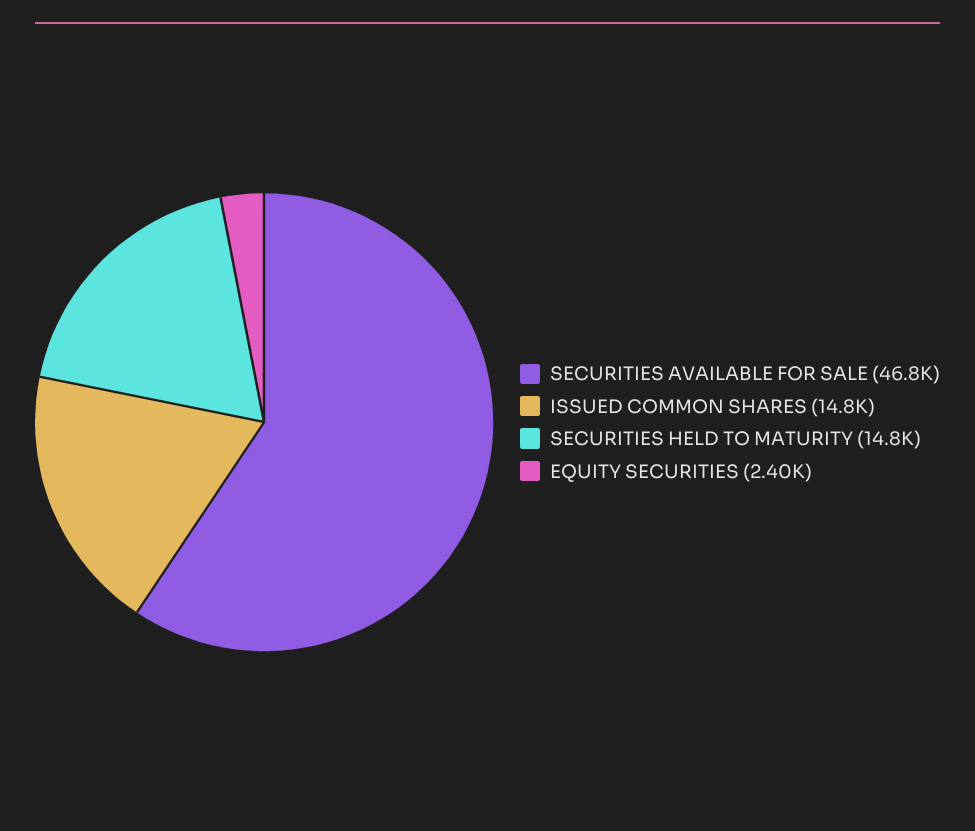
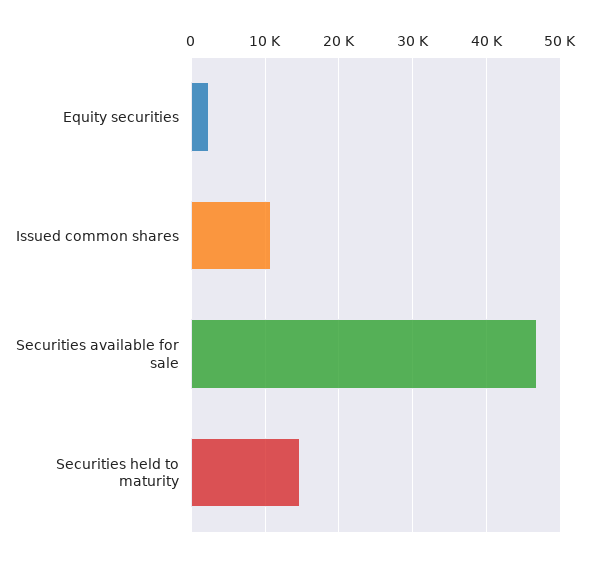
ISSUED COMMON SHARES: 14800 -> 11000

